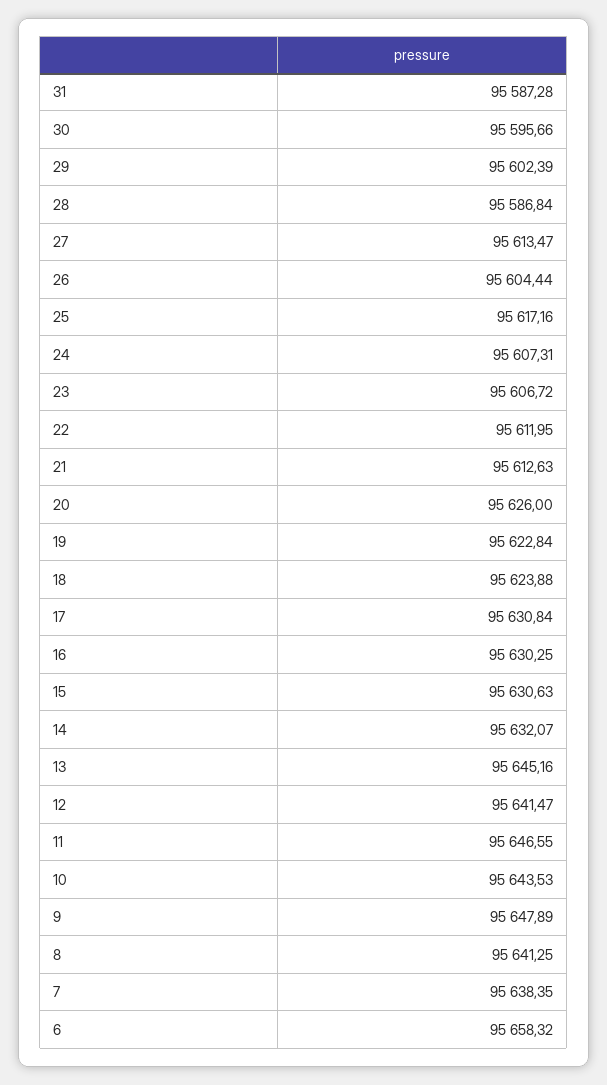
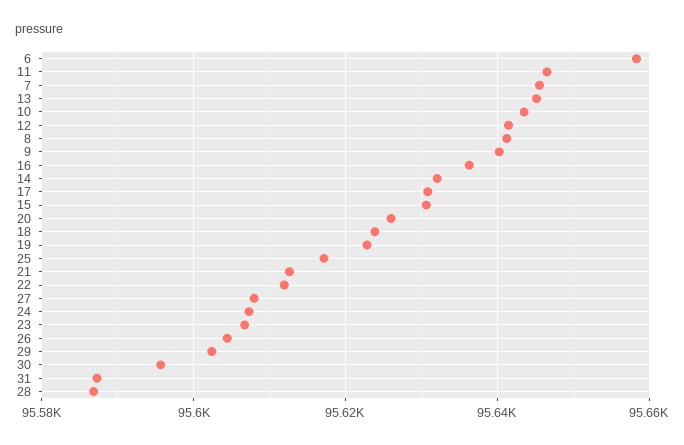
27: 95613.47 -> 95608
16: 95630.25 -> 95636
9: 95647.89 -> 95640
7: 95638.35 -> 95646

